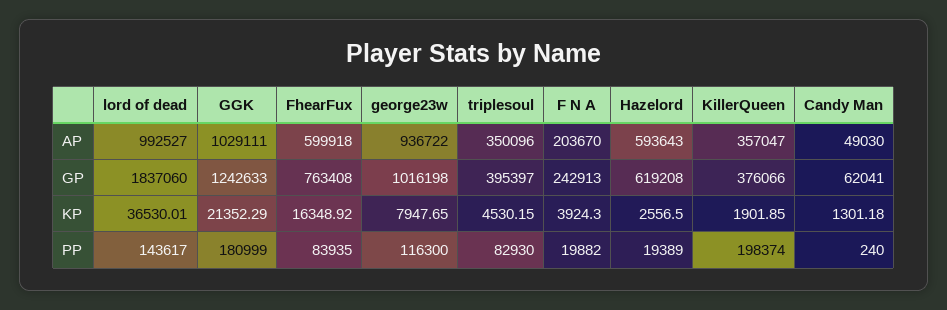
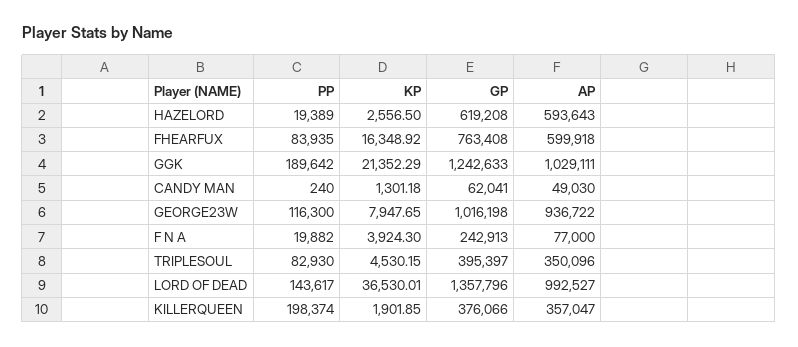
F N A, AP: 203670 -> 77000
lord of dead, GP: 1837060 -> 1357796
GGK, PP: 180999 -> 189642

